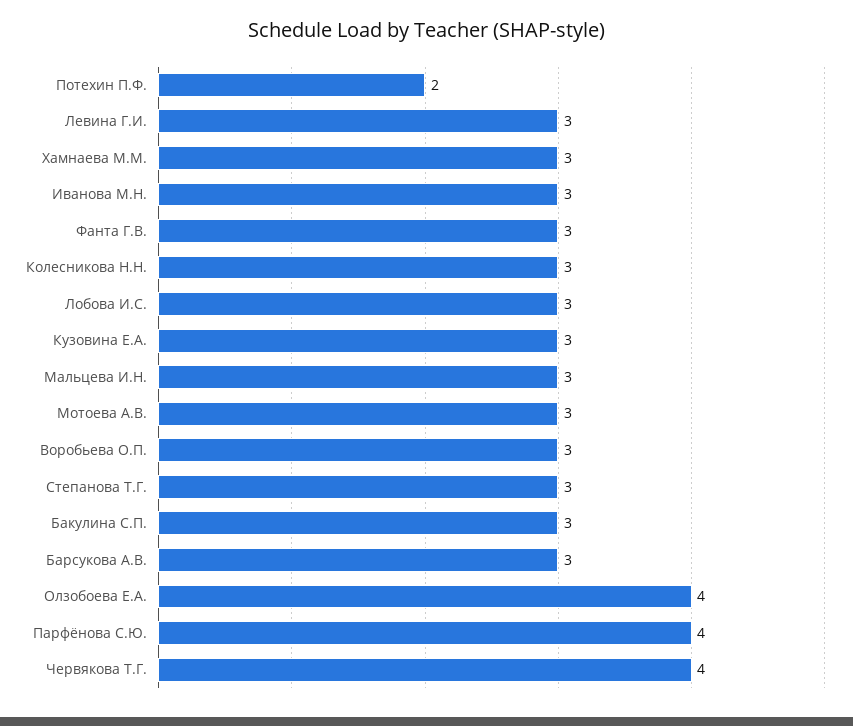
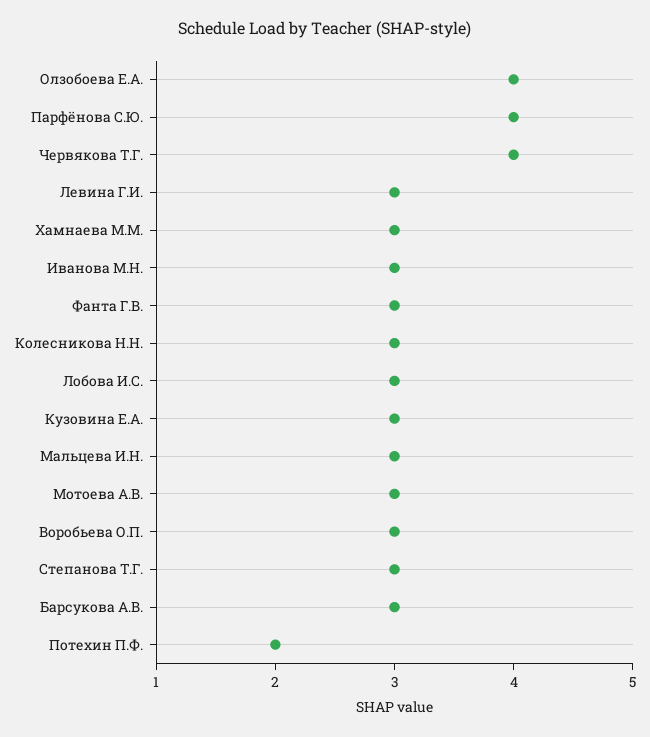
Бакулина С.П.: 3 -> none

